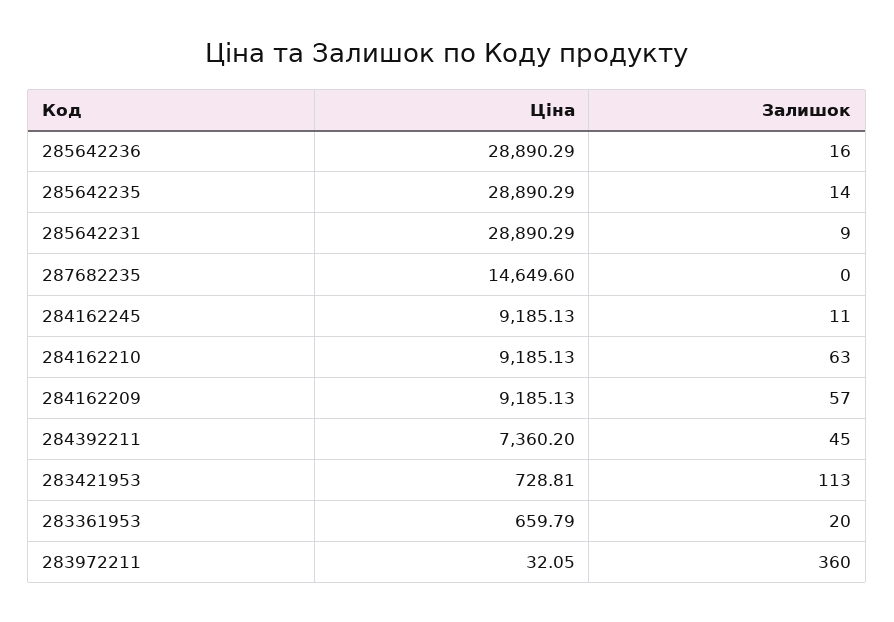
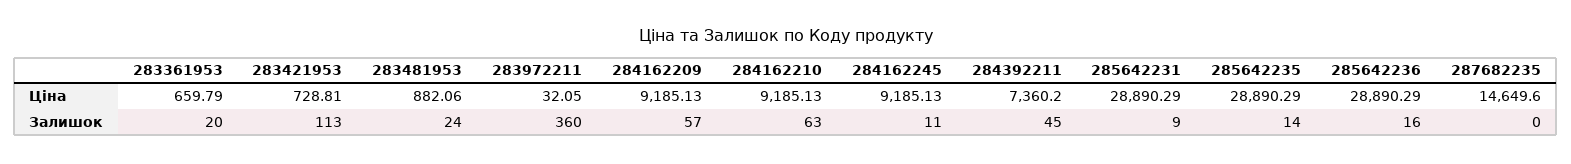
Ціна, 283481953: none -> 882.06
Залишок, 283481953: none -> 24

